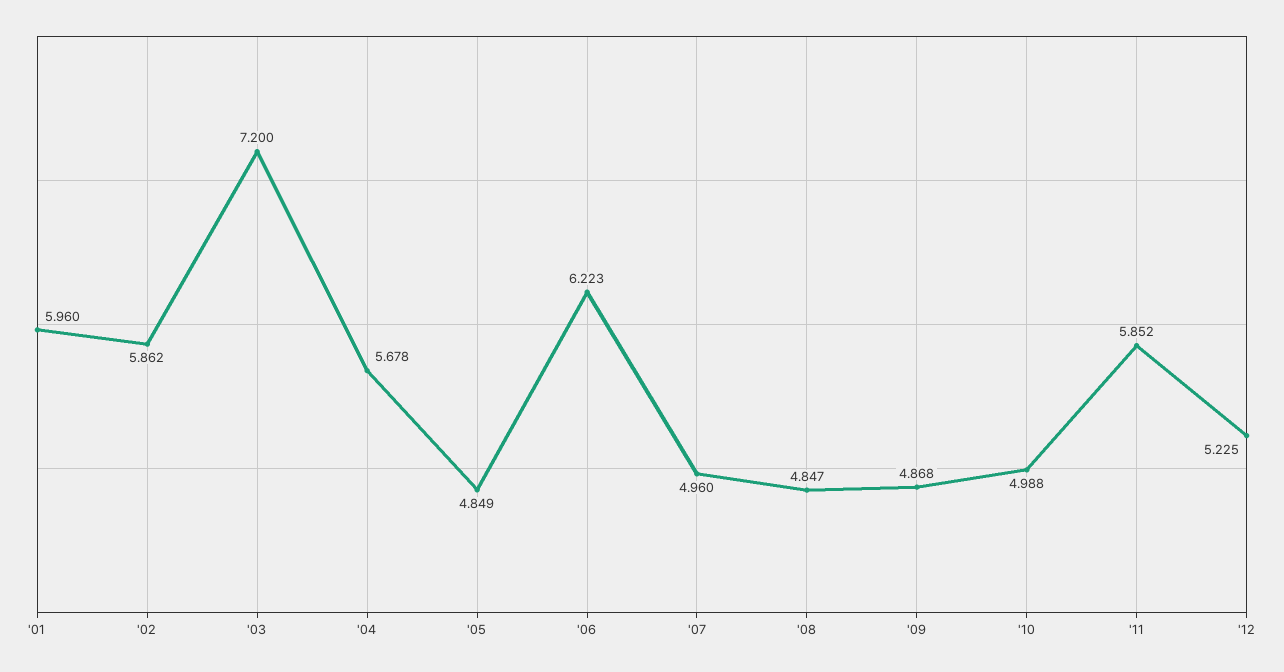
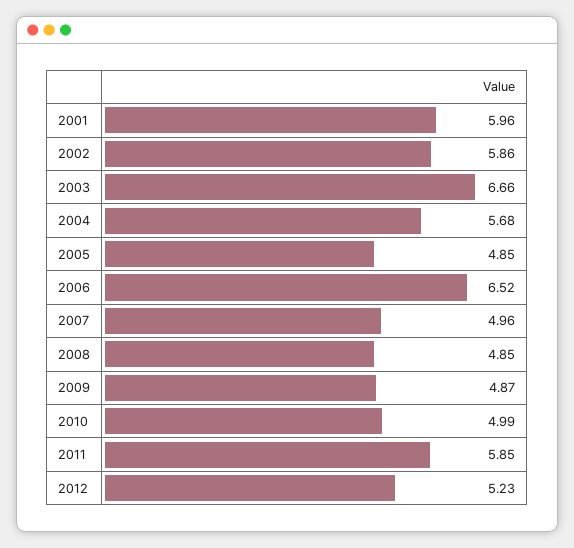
'03: 7.2 -> 6.66
'06: 6.223 -> 6.52

